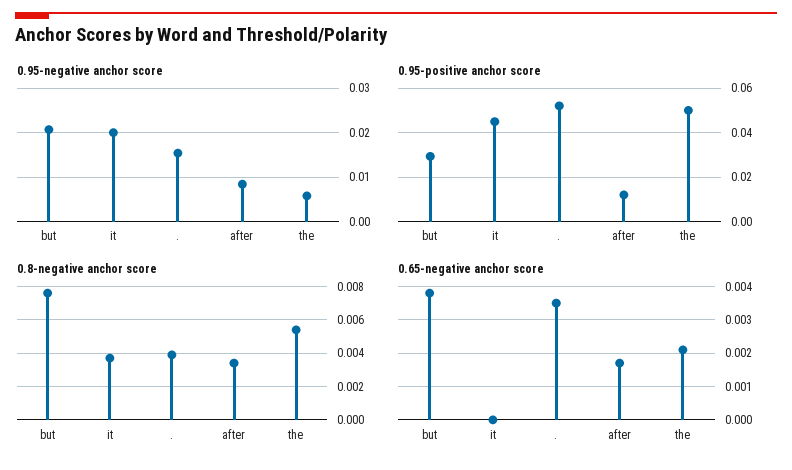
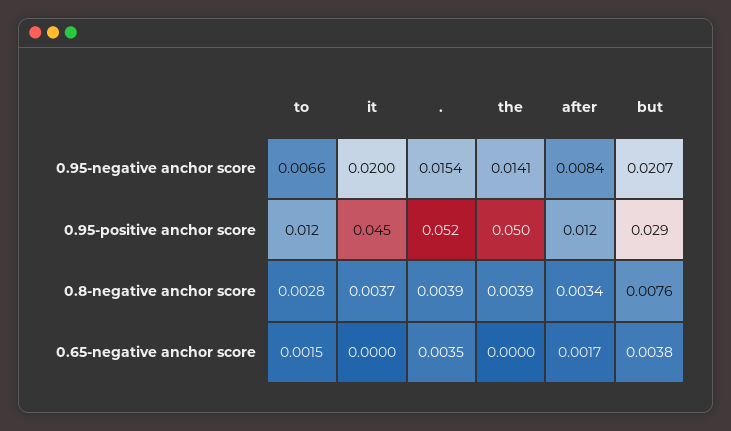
0.95-negative anchor score, the: 0.006 -> 0.0141
0.8-negative anchor score, the: 0.0055 -> 0.0039
0.65-negative anchor score, the: 0.002 -> 0
0.95-negative anchor score, to: none -> 0.0066
0.95-positive anchor score, to: none -> 0.012
0.8-negative anchor score, to: none -> 0.0028
0.65-negative anchor score, to: none -> 0.0015

